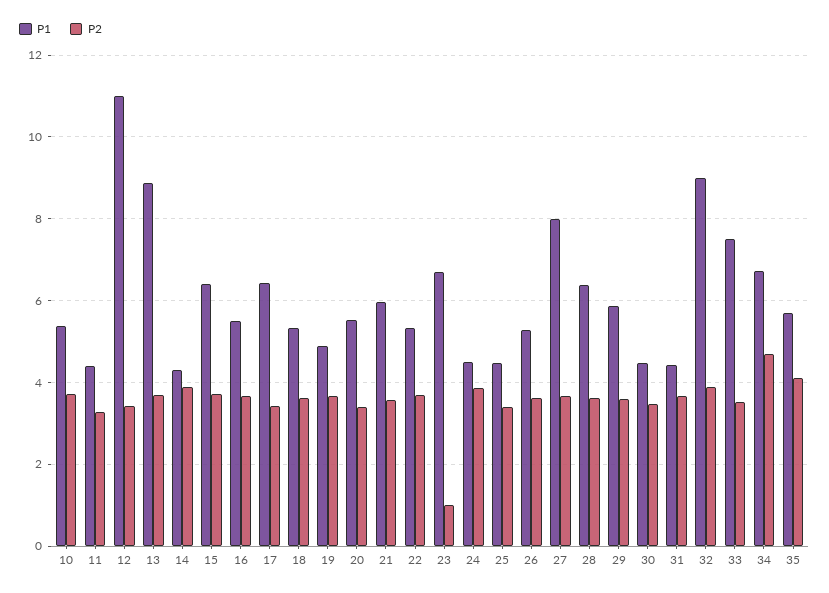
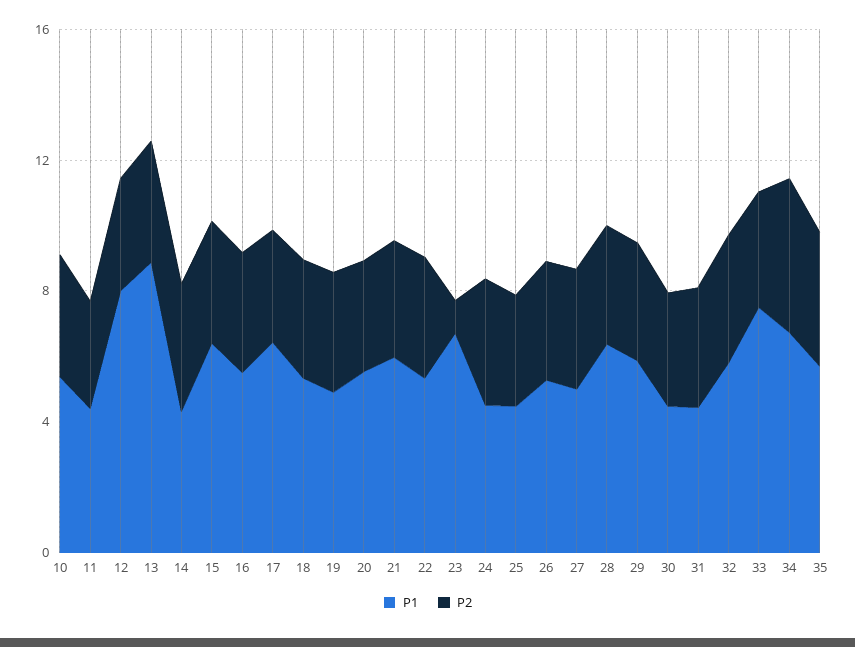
P1, 12: 11 -> 8
P1, 27: 8 -> 5
P1, 32: 9 -> 6

